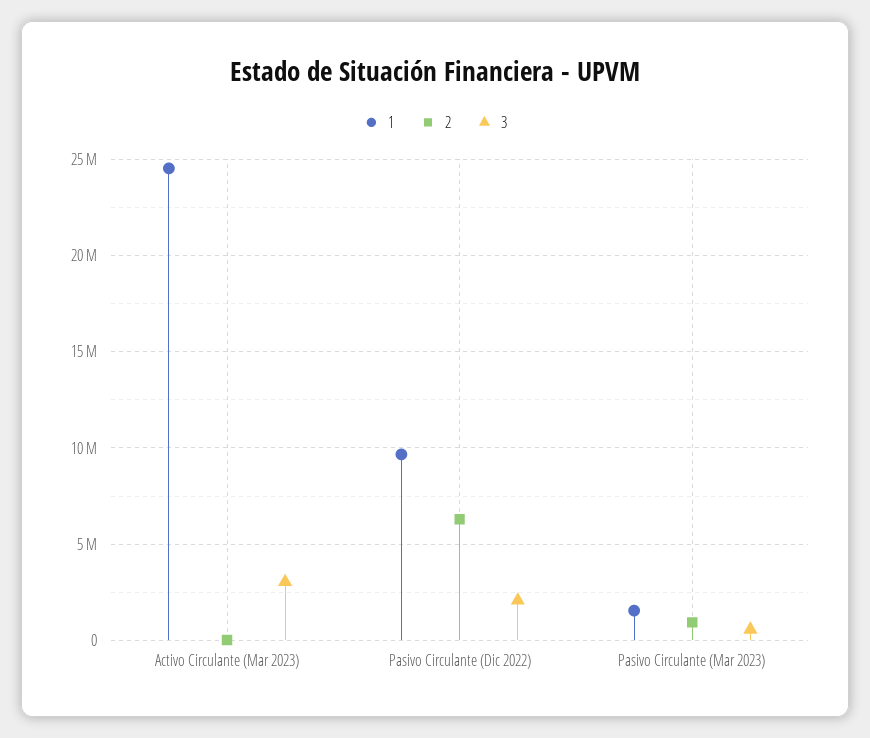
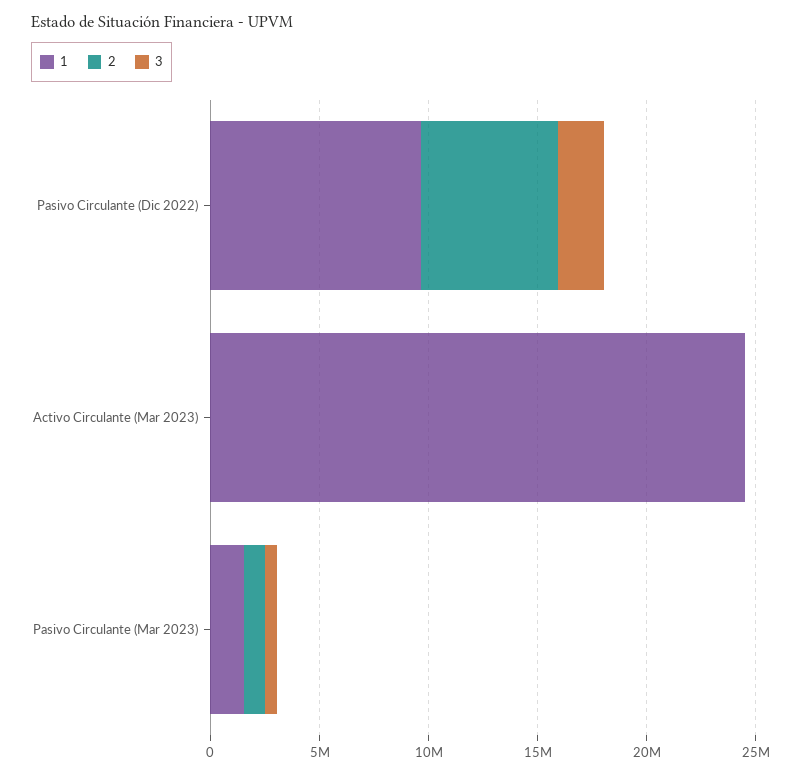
3, Activo Circulante (Mar 2023): 3000000 -> 0

